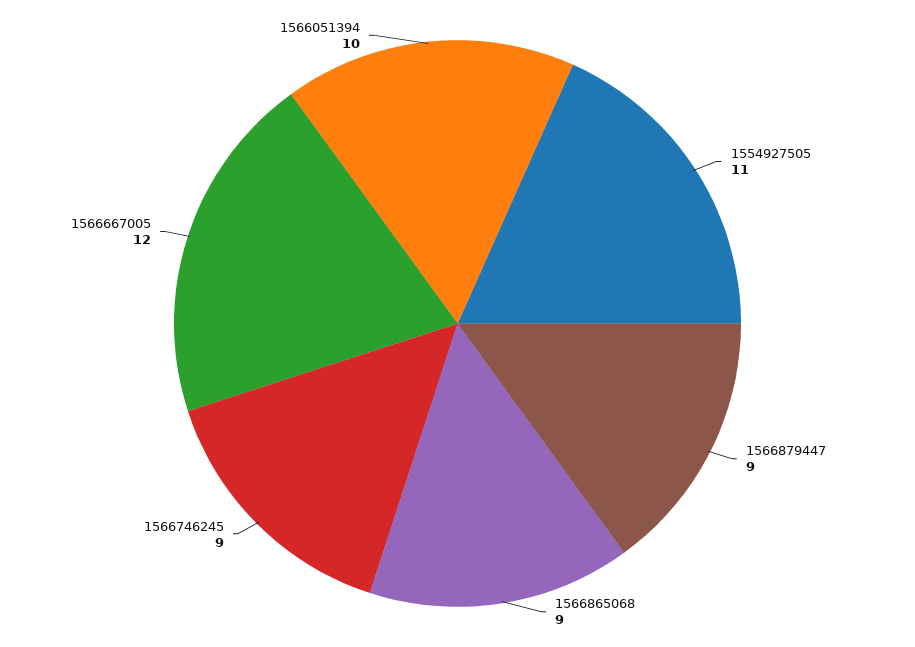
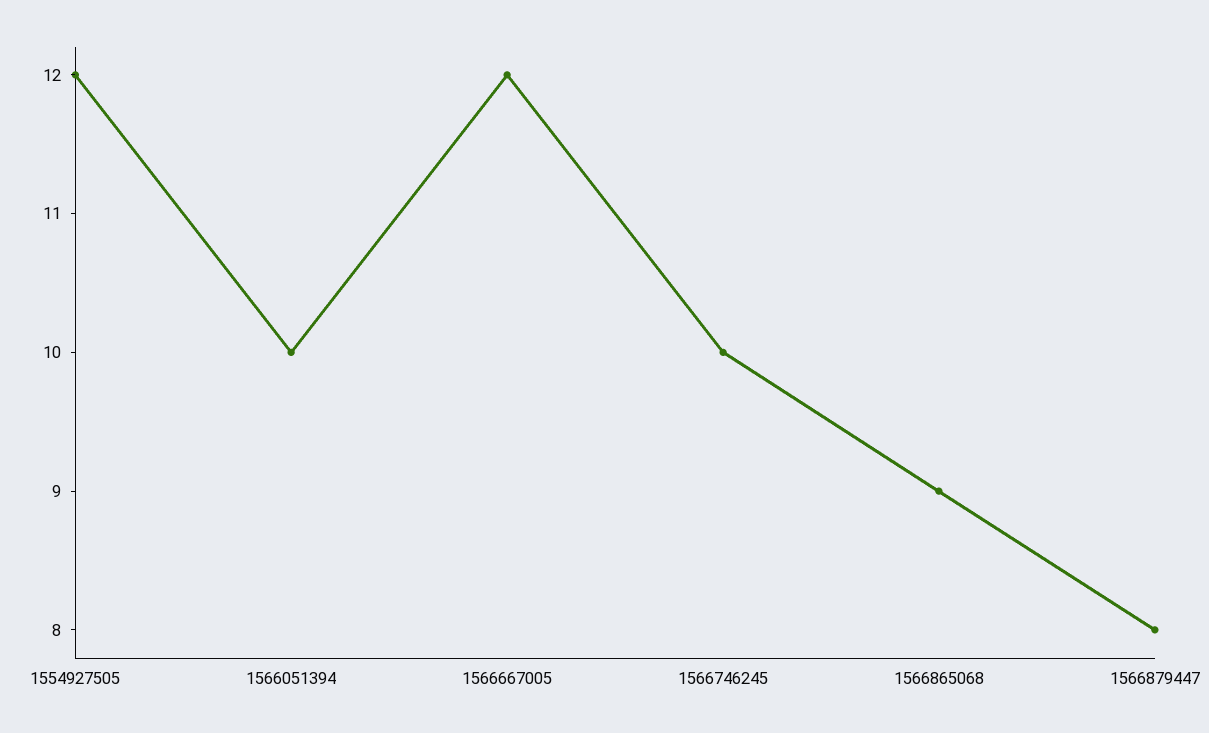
1554927505: 11 -> 12
1566879447: 9 -> 8
1566746245: 9 -> 10

